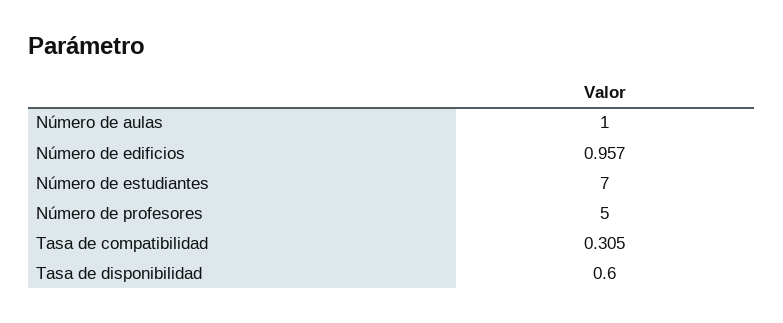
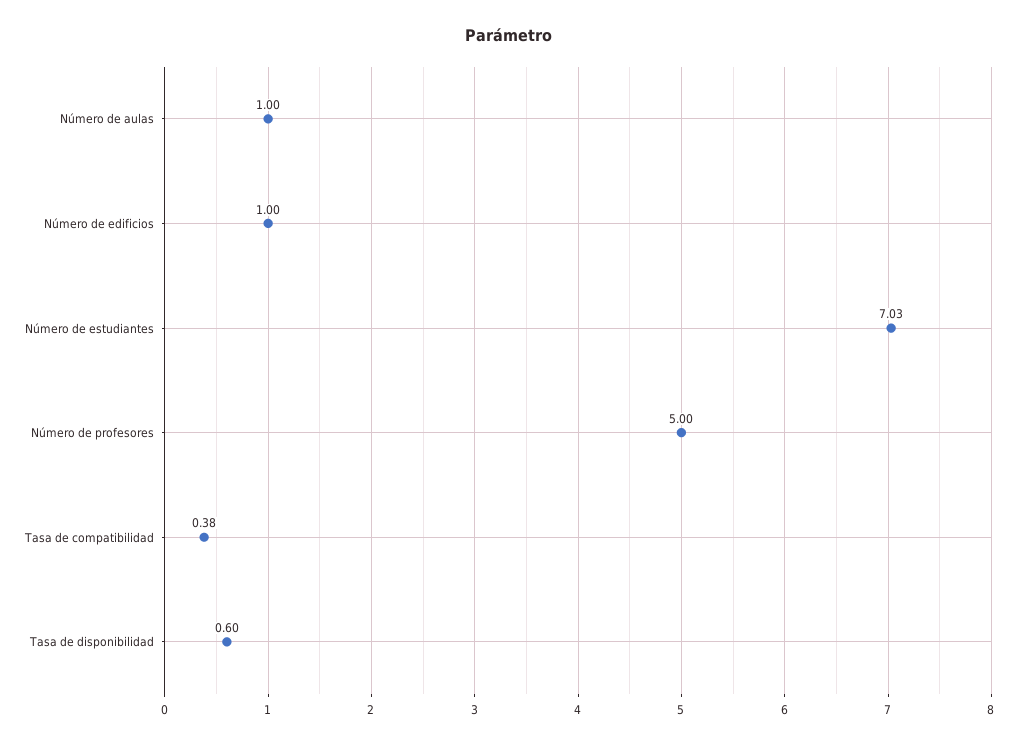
Número de edificios: 0.957 -> 1
Número de estudiantes: 7 -> 7.03
Tasa de compatibilidad: 0.305 -> 0.38

